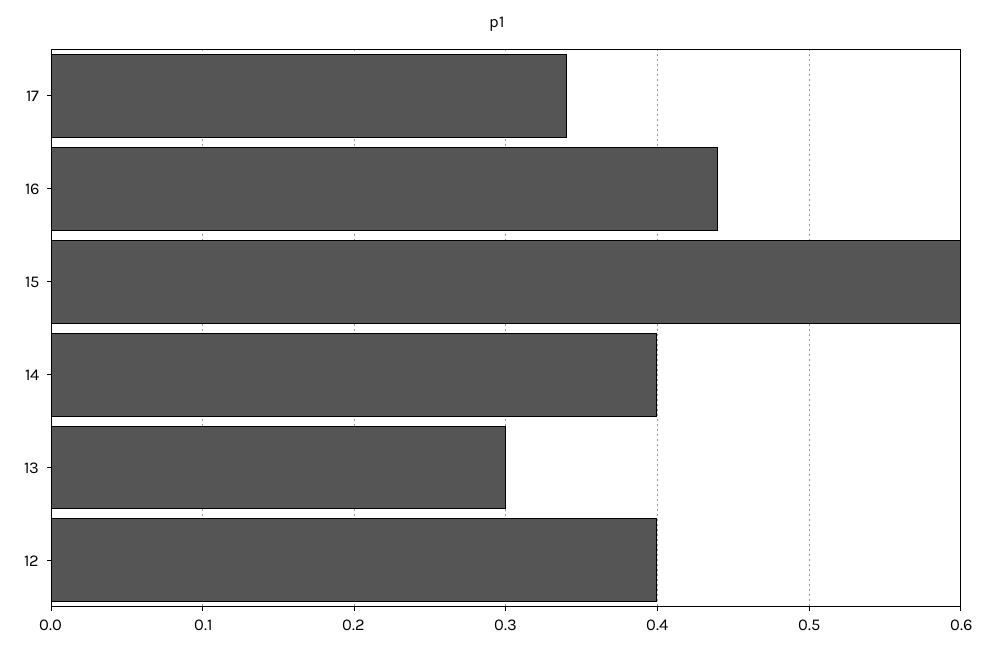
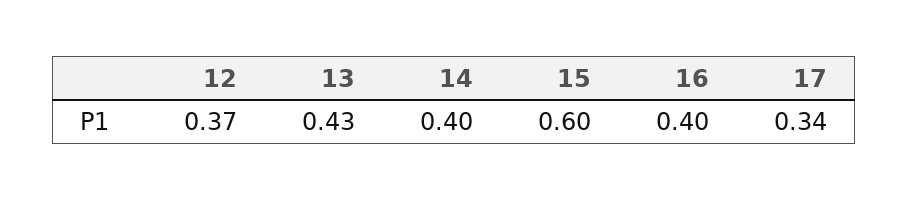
16: 0.44 -> 0.4
13: 0.3 -> 0.43
12: 0.4 -> 0.37

